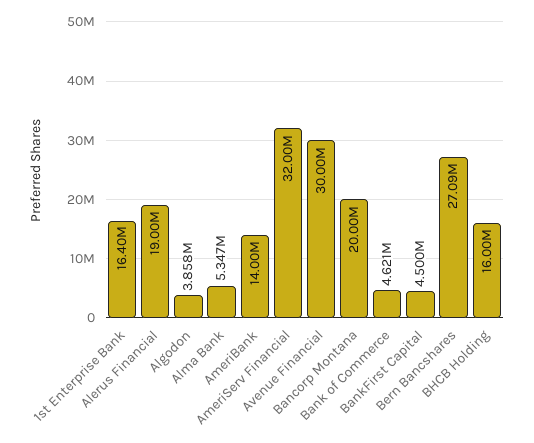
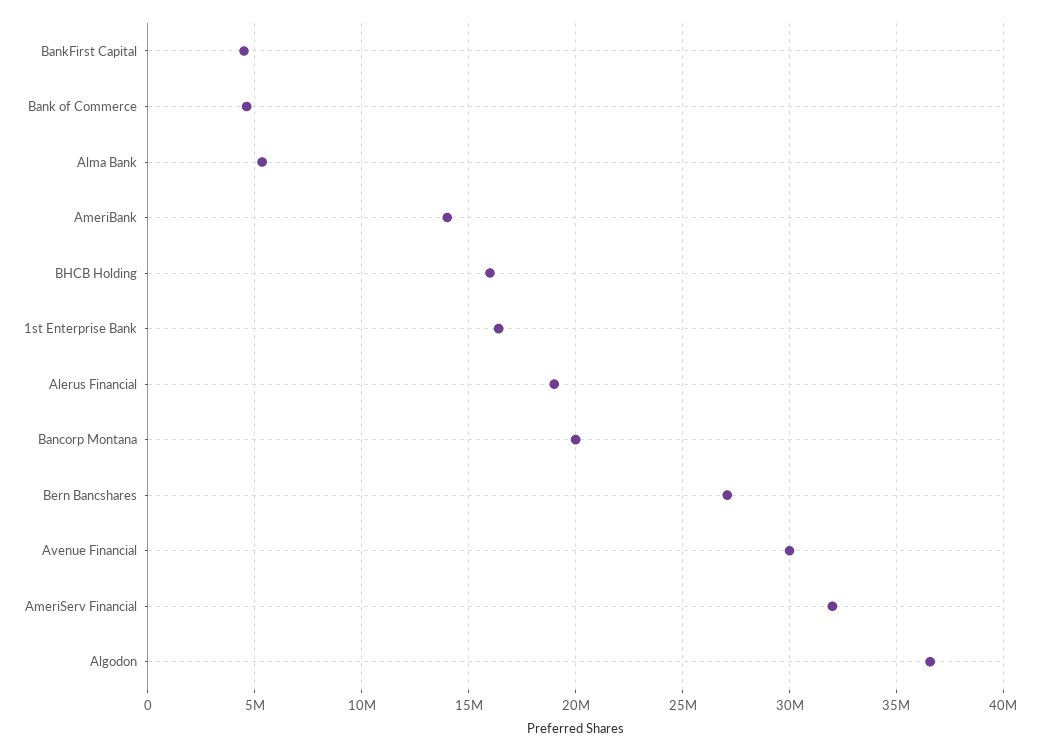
Algodon: 3858000 -> 36500000

